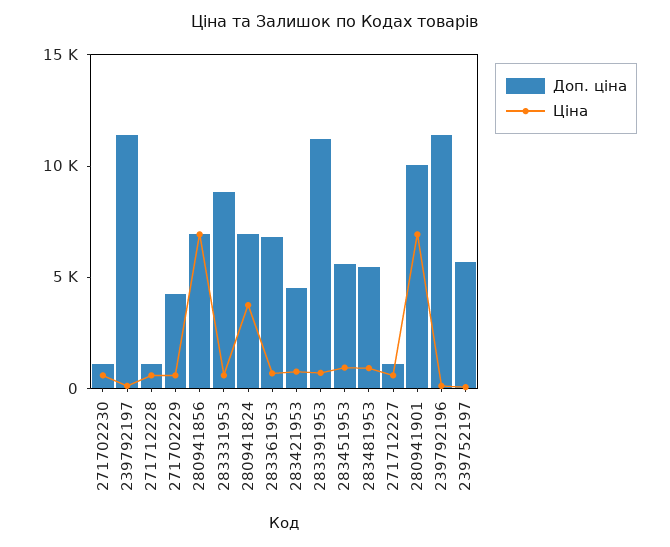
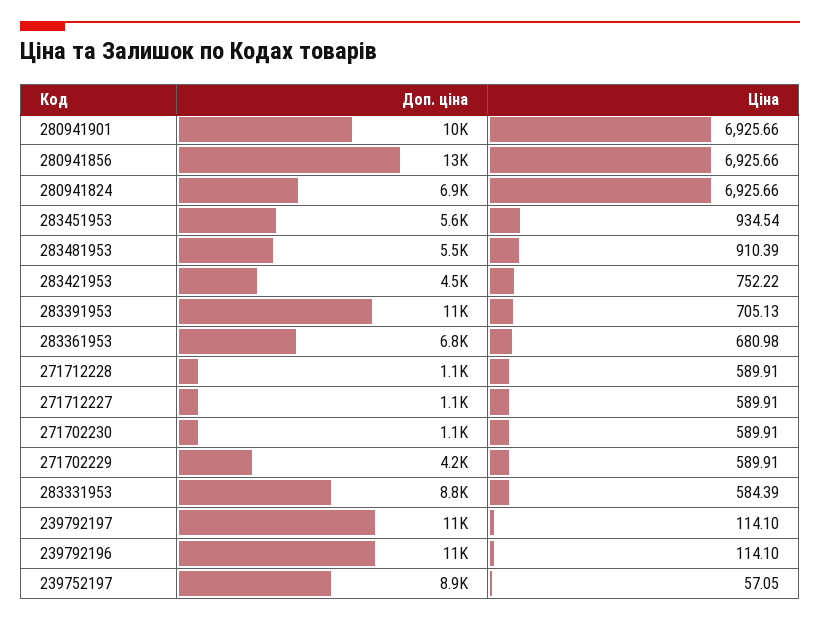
Доп. ціна, 280941856: 7000 -> 13000
Ціна, 280941824: 4000 -> 6925.66
Доп. ціна, 239752197: 6000 -> 8900

